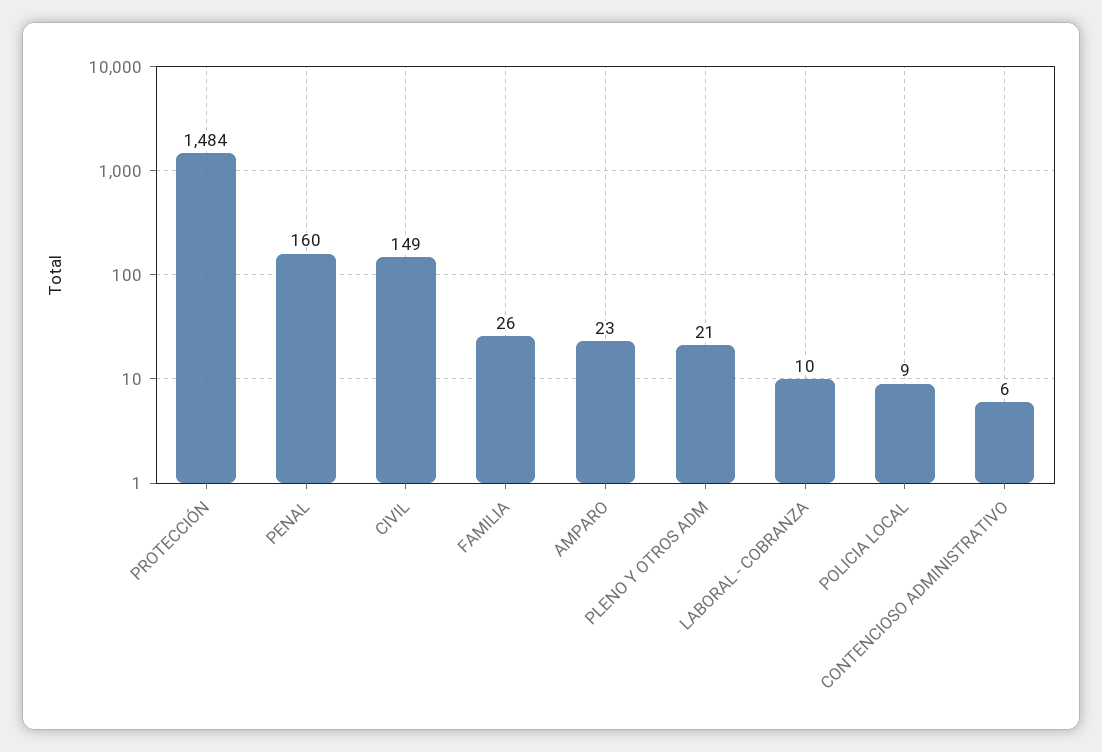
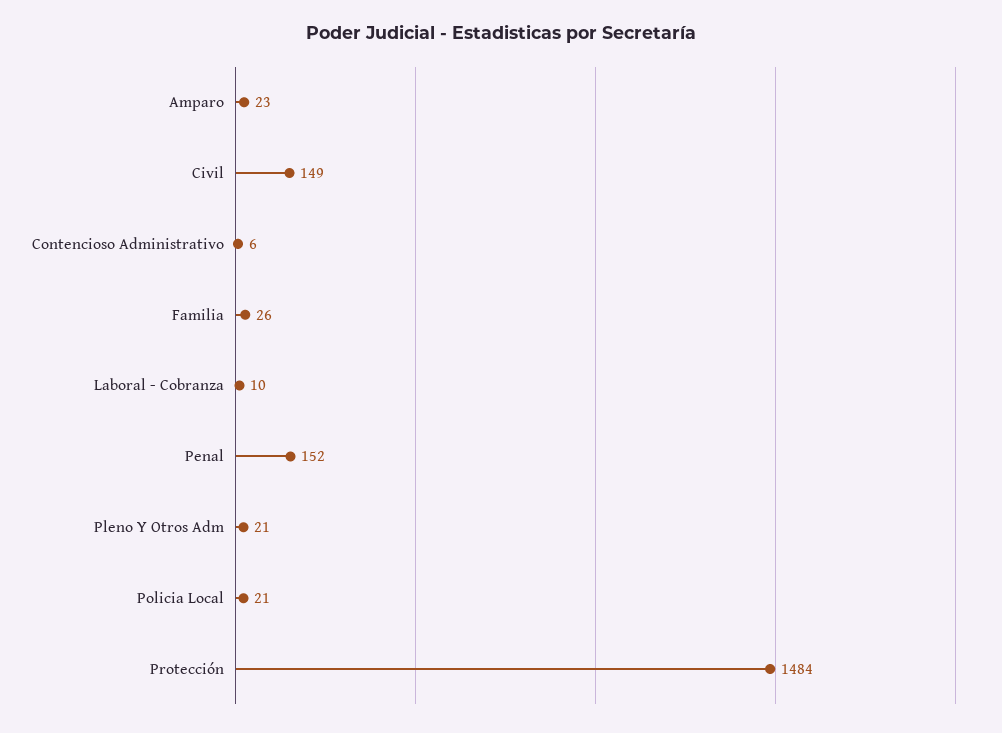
PENAL: 160 -> 152
POLICIA LOCAL: 9 -> 21

